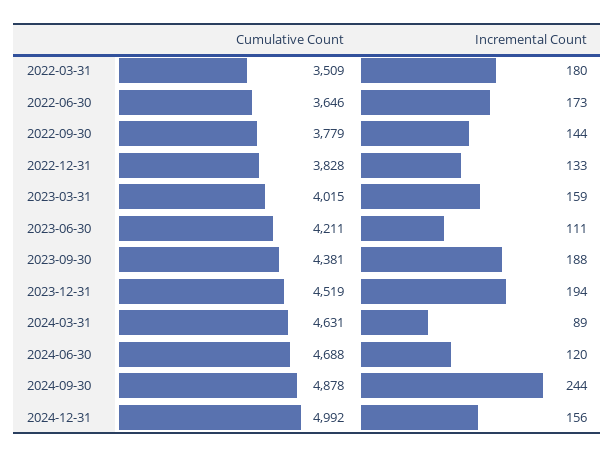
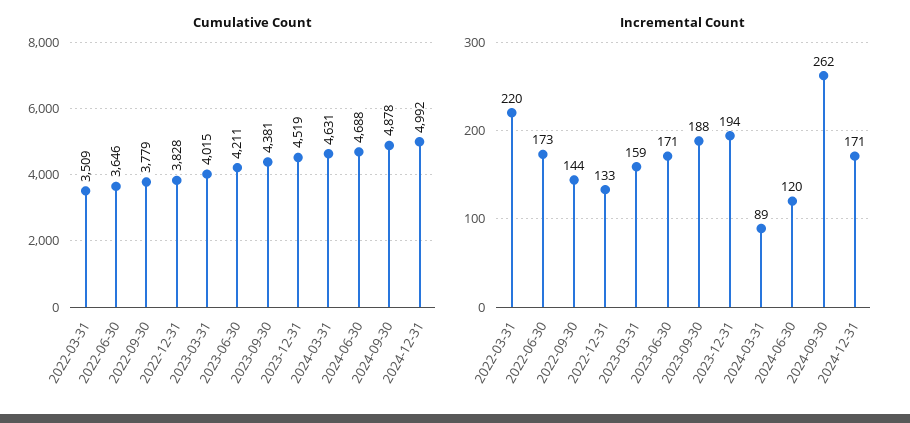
Incremental Count, 2022-03-31: 180 -> 220
Incremental Count, 2023-06-30: 111 -> 171
Incremental Count, 2024-09-30: 244 -> 262
Incremental Count, 2024-12-31: 156 -> 171

